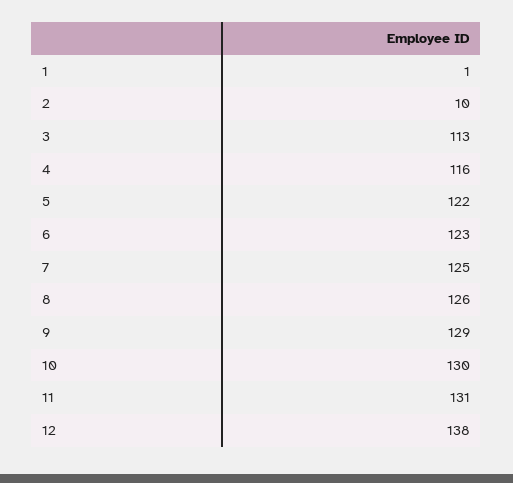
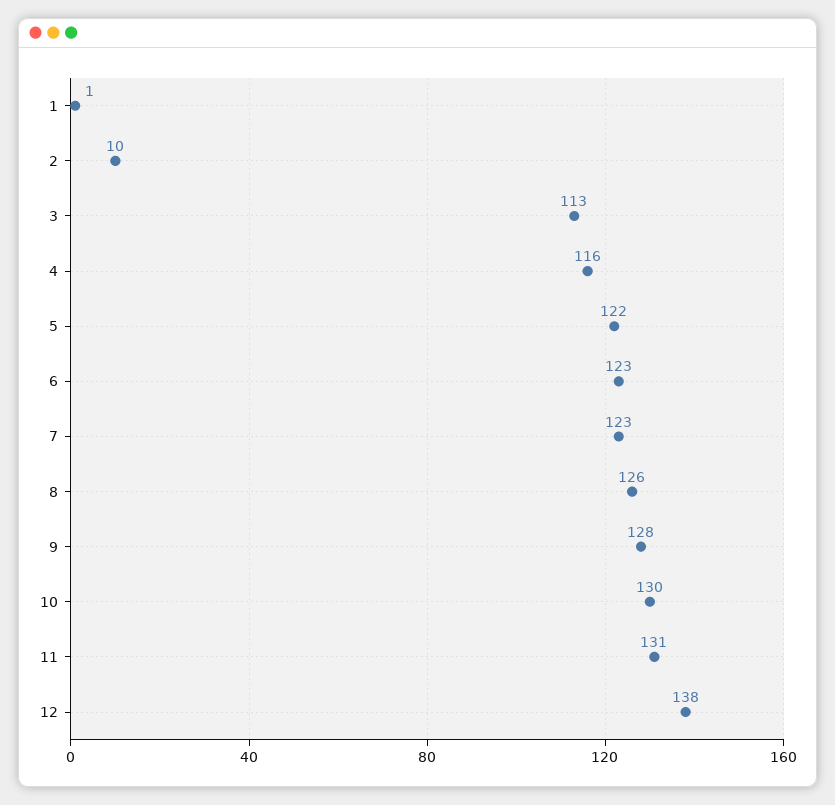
7: 125 -> 123
9: 129 -> 128

